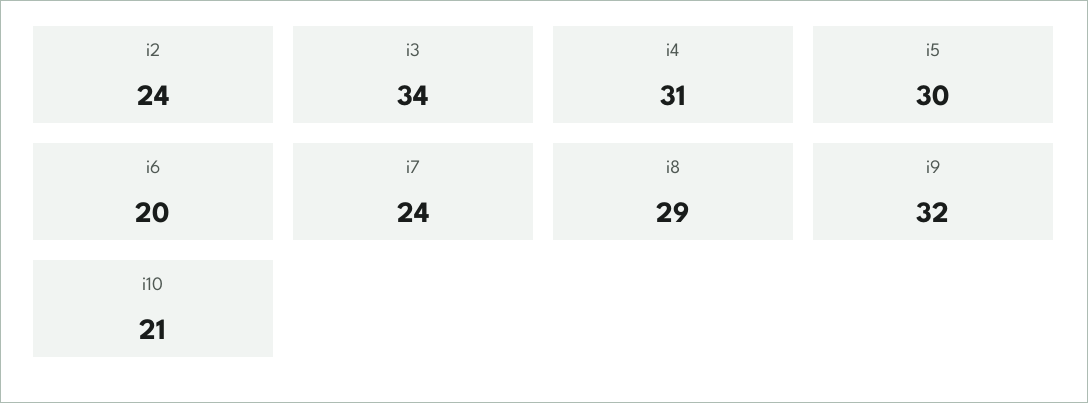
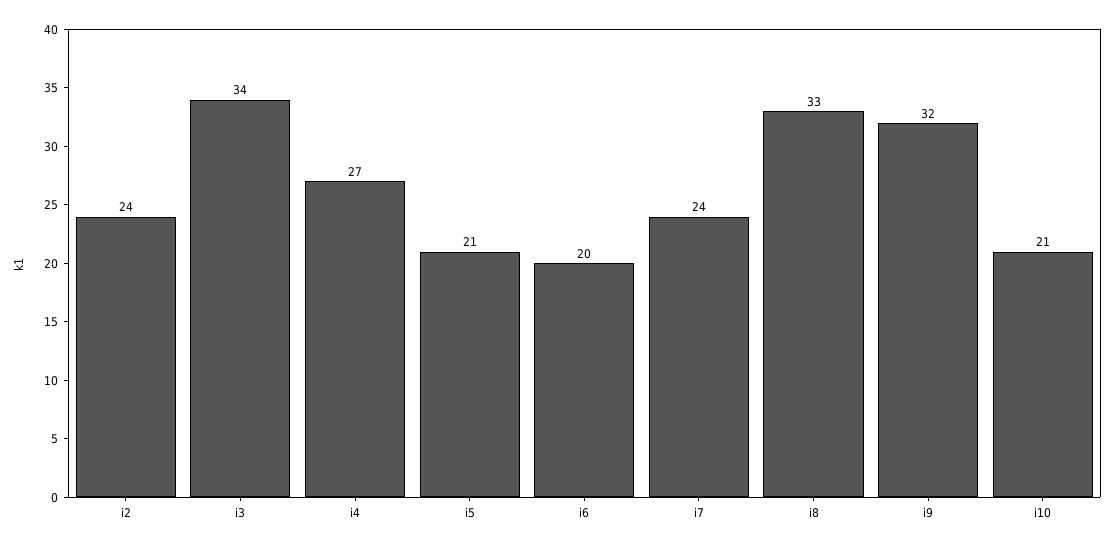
i4: 31 -> 27
i5: 30 -> 21
i8: 29 -> 33

